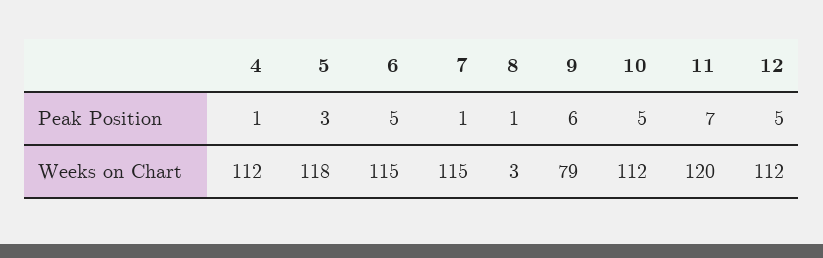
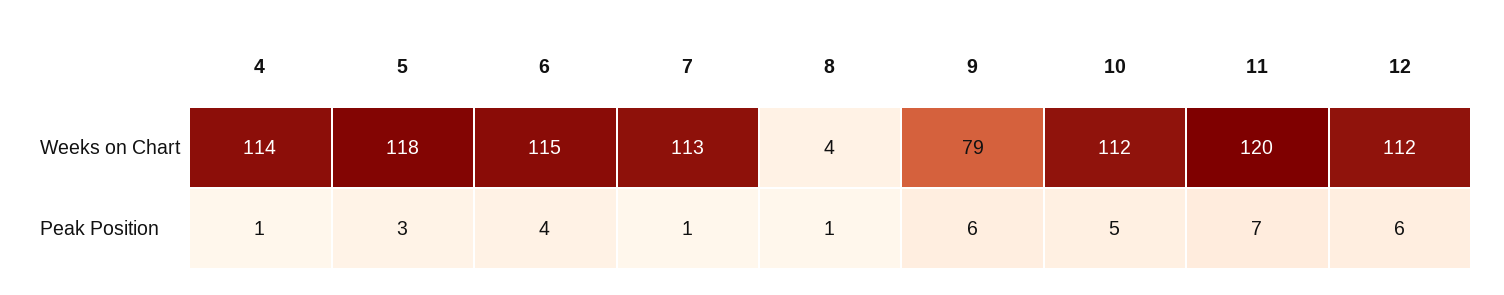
6, Peak Position: 5 -> 4
12, Peak Position: 5 -> 6
4, Weeks on Chart: 112 -> 114
7, Weeks on Chart: 115 -> 113
8, Weeks on Chart: 3 -> 4

